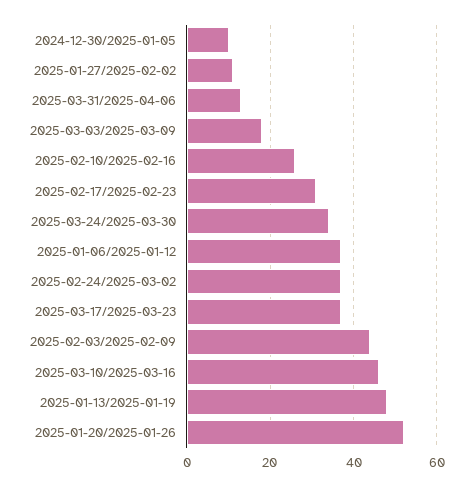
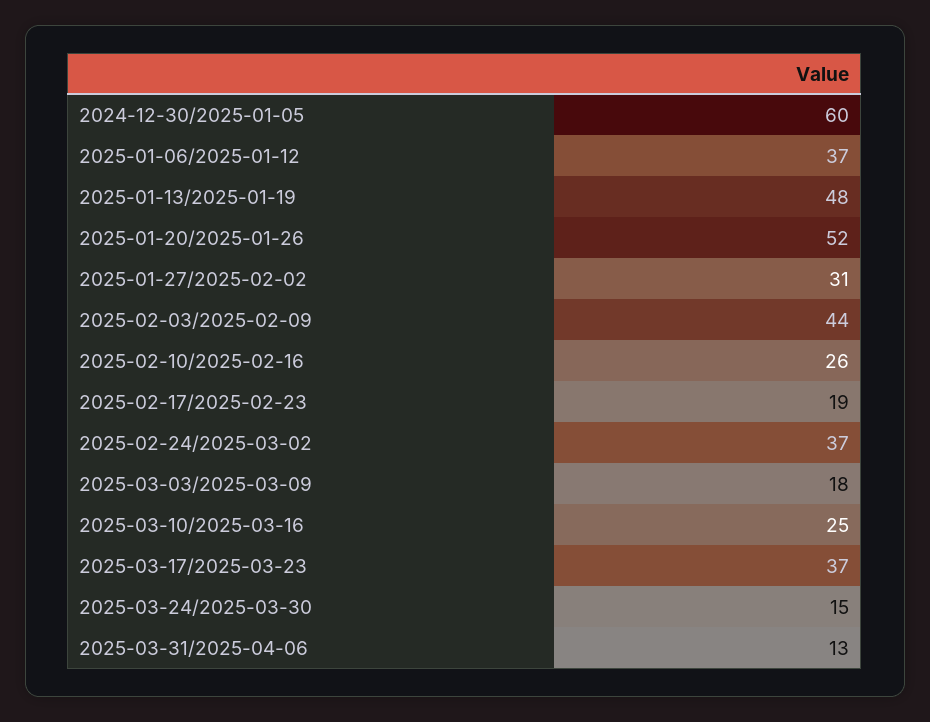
2024-12-30/2025-01-05: 10 -> 60
2025-01-27/2025-02-02: 10 -> 31
2025-02-17/2025-02-23: 30 -> 19
2025-03-24/2025-03-30: 35 -> 15
2025-03-10/2025-03-16: 45 -> 25

